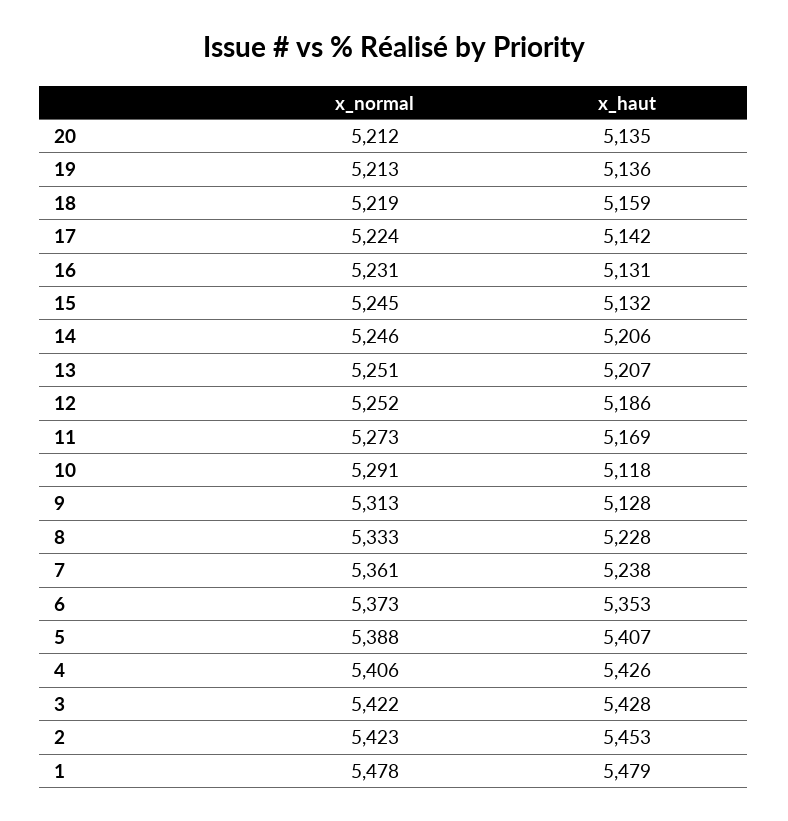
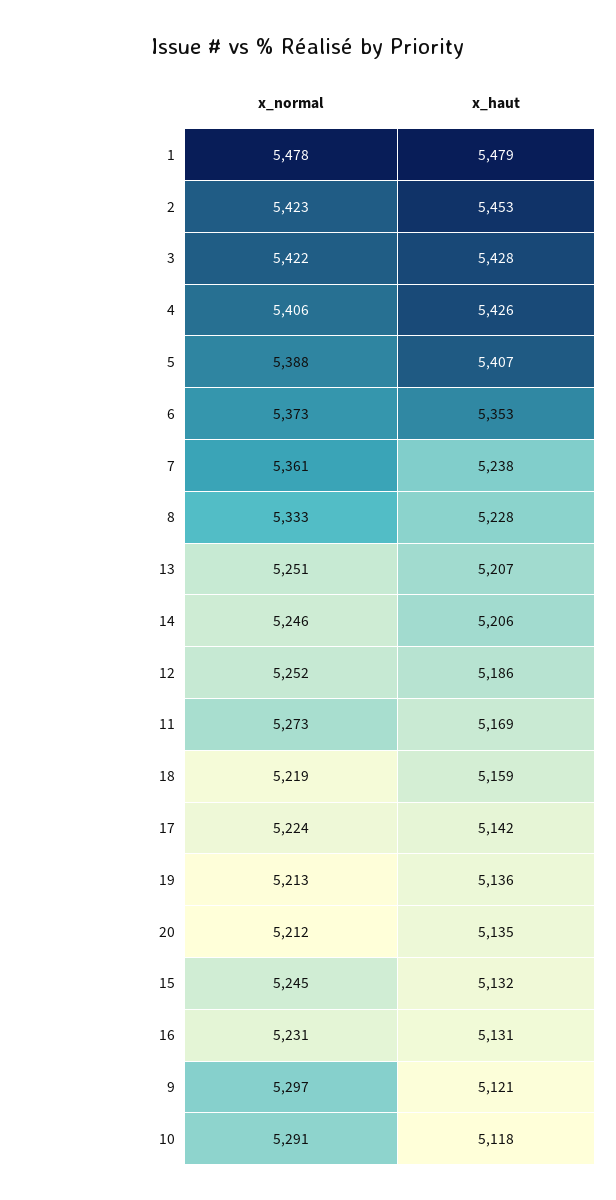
x_normal, 9: 5313 -> 5297
x_haut, 9: 5128 -> 5121

